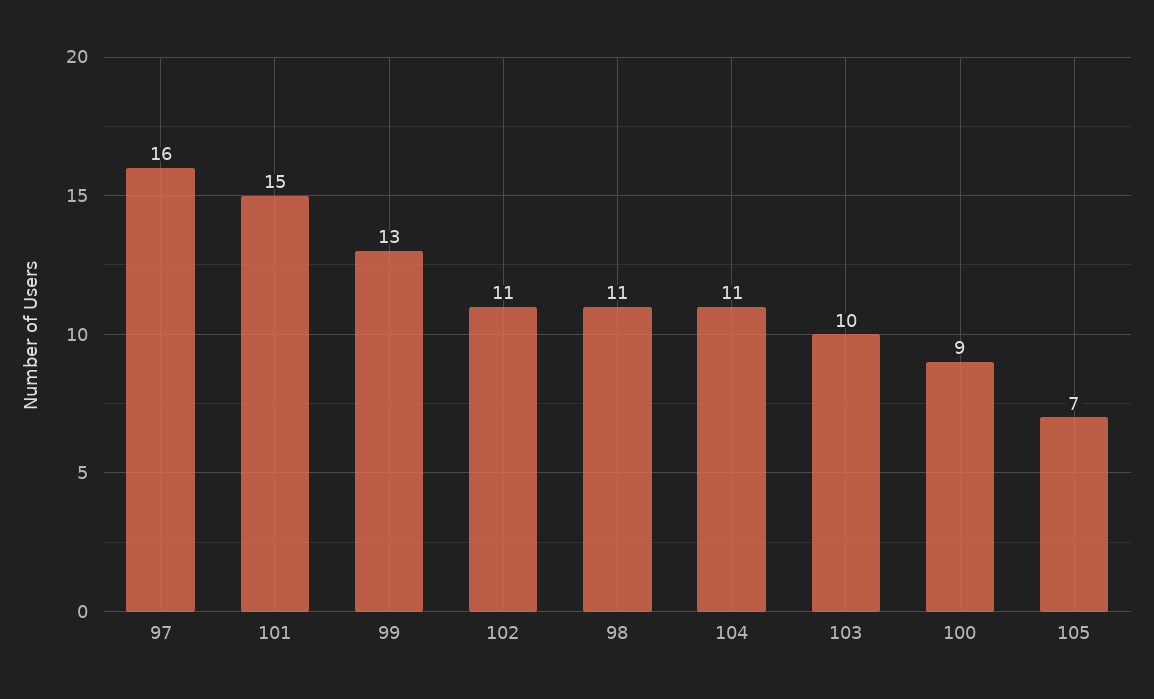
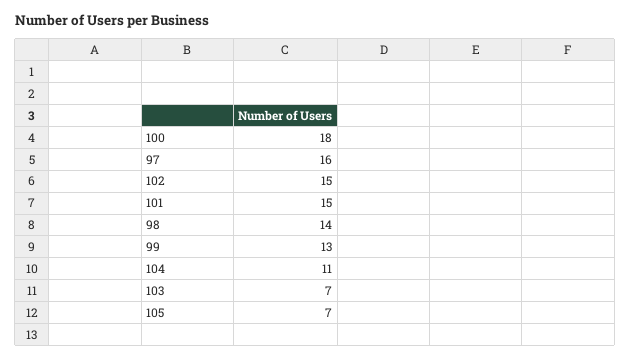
102: 11 -> 15
98: 11 -> 14
103: 10 -> 7
100: 9 -> 18

